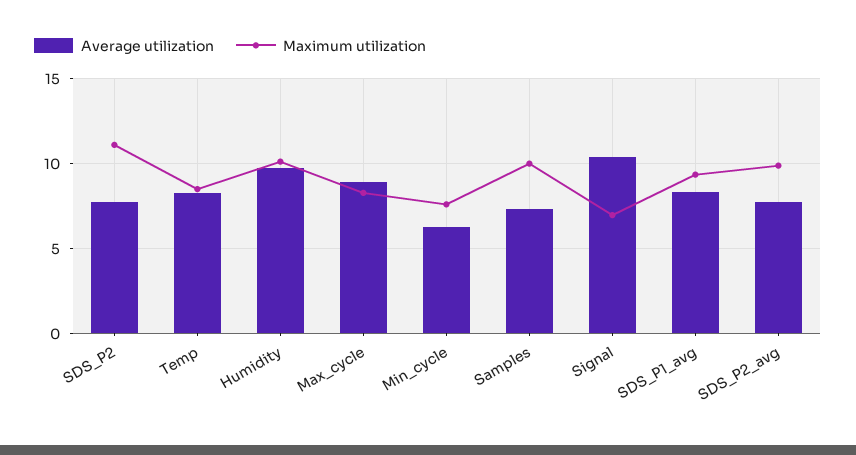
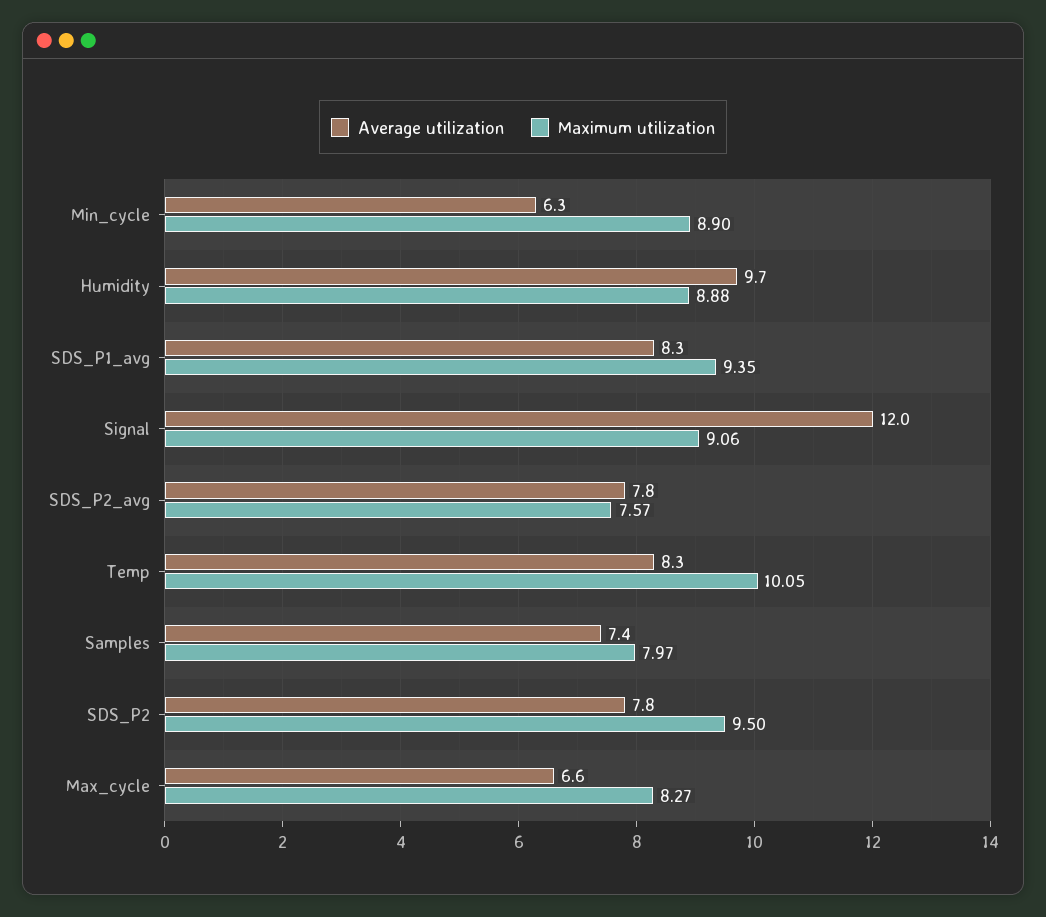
Maximum utilization, SDS_P2: 11 -> 9.5
Maximum utilization, Temp: 8.5 -> 10.05
Maximum utilization, Humidity: 10 -> 8.88
Average utilization, Max_cycle: 9 -> 6.6
Maximum utilization, Min_cycle: 7.5 -> 8.9
Maximum utilization, Samples: 10 -> 7.97
Average utilization, Signal: 10.5 -> 12
Maximum utilization, Signal: 7 -> 9.06
Maximum utilization, SDS_P2_avg: 10 -> 7.57

